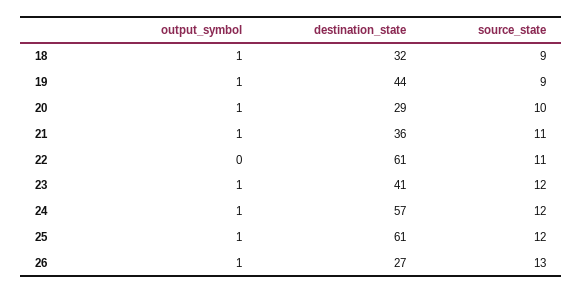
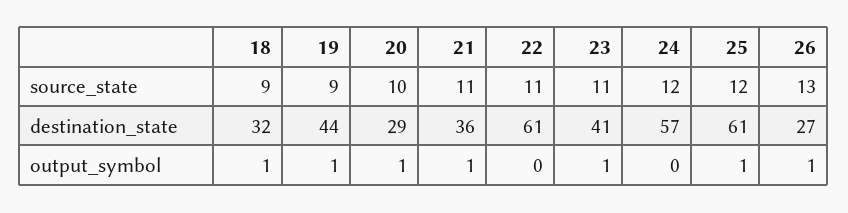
source_state, 23: 12 -> 11
output_symbol, 24: 1 -> 0

